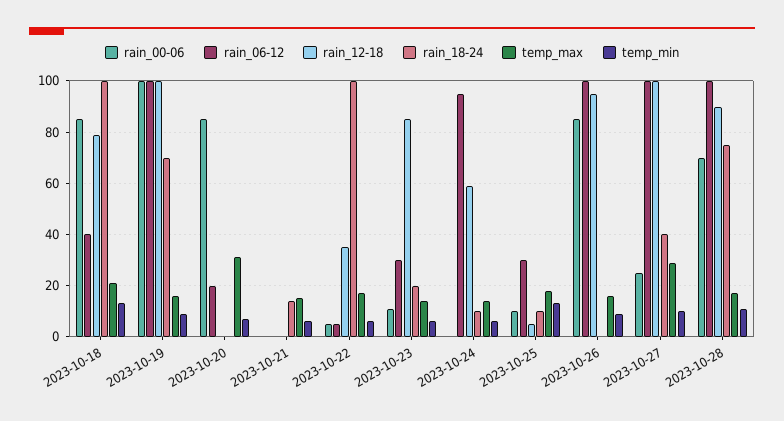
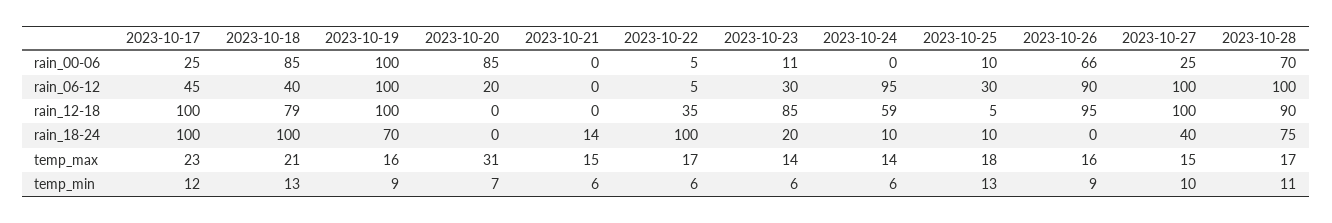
rain_00-06, 2023-10-26: 85 -> 66
rain_06-12, 2023-10-26: 100 -> 90
temp_max, 2023-10-27: 30 -> 15
rain_00-06, 2023-10-17: none -> 25
rain_06-12, 2023-10-17: none -> 45
rain_12-18, 2023-10-17: none -> 100
rain_18-24, 2023-10-17: none -> 100
temp_max, 2023-10-17: none -> 23
temp_min, 2023-10-17: none -> 12

